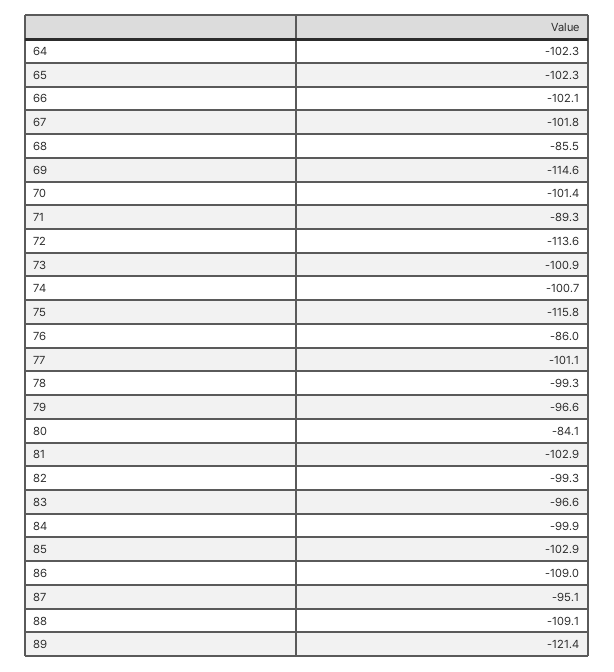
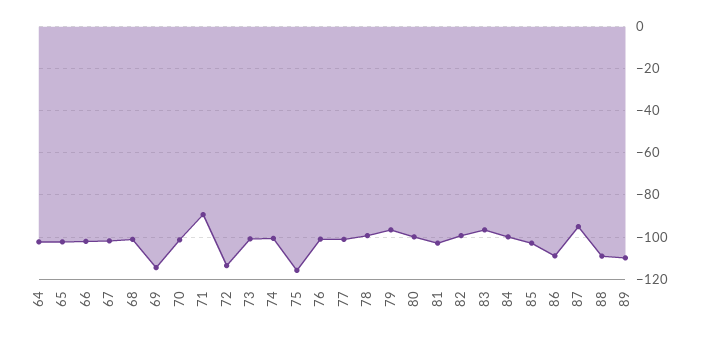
68: -85.5 -> -100
76: -86 -> -100
80: -84.1 -> -100
89: -121.4 -> -110

